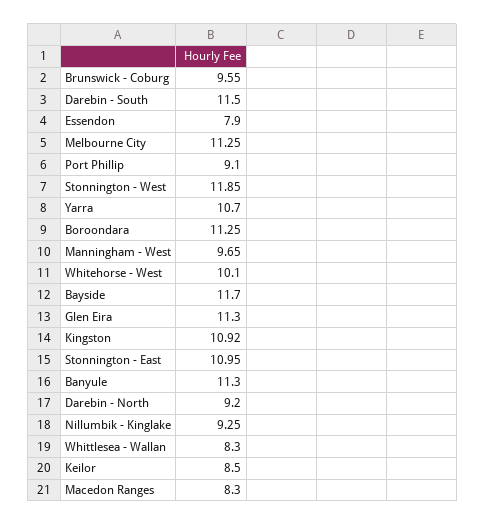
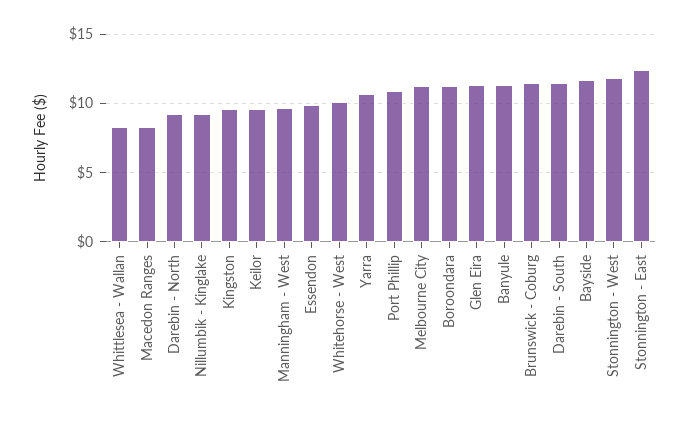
Brunswick - Coburg: 9.55 -> 11.5
Essendon: 7.9 -> 10
Port Phillip: 9.1 -> 11
Kingston: 10.92 -> 9.5
Stonnington - East: 10.95 -> 12.5
Keilor: 8.5 -> 9.5

